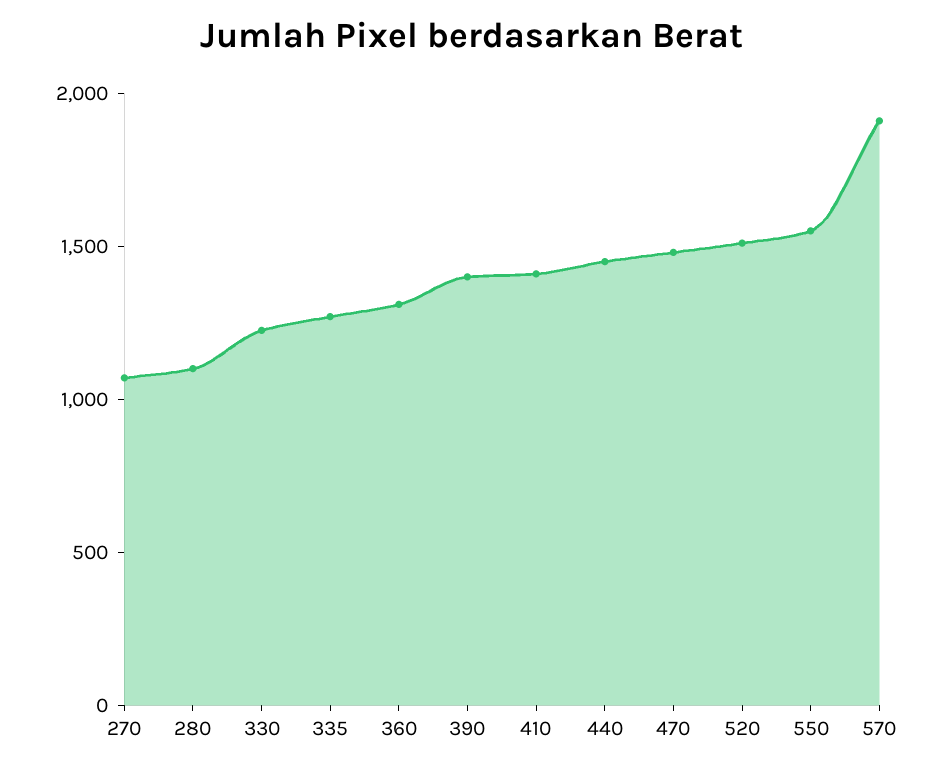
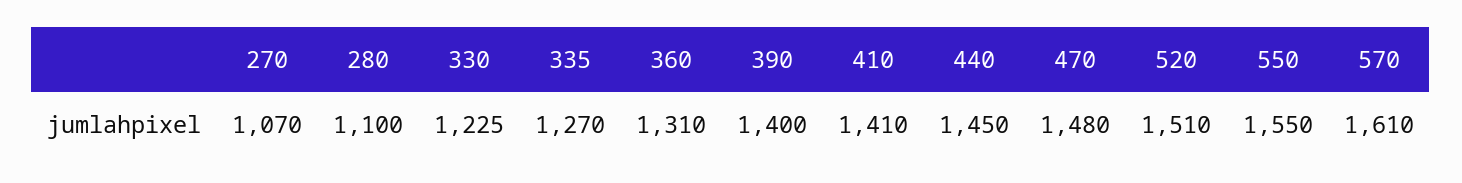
570: 1900 -> 1610

